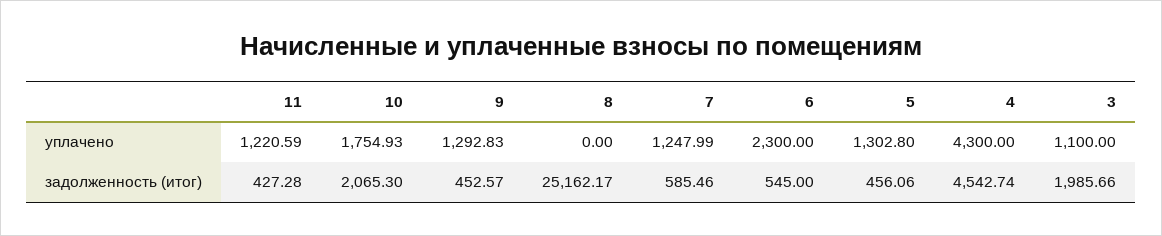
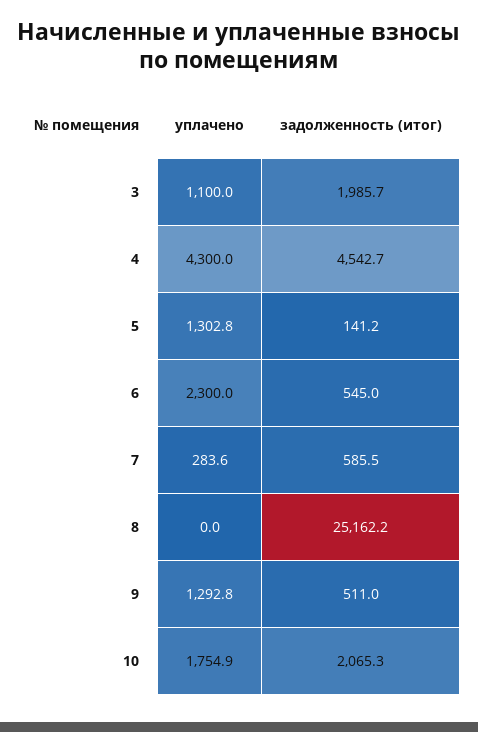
11, уплачено: 1220.59 -> none
7, уплачено: 1247.99 -> 283.6
11, задолженность (итог): 427.28 -> none
9, задолженность (итог): 452.57 -> 511
5, задолженность (итог): 456.06 -> 141.2

